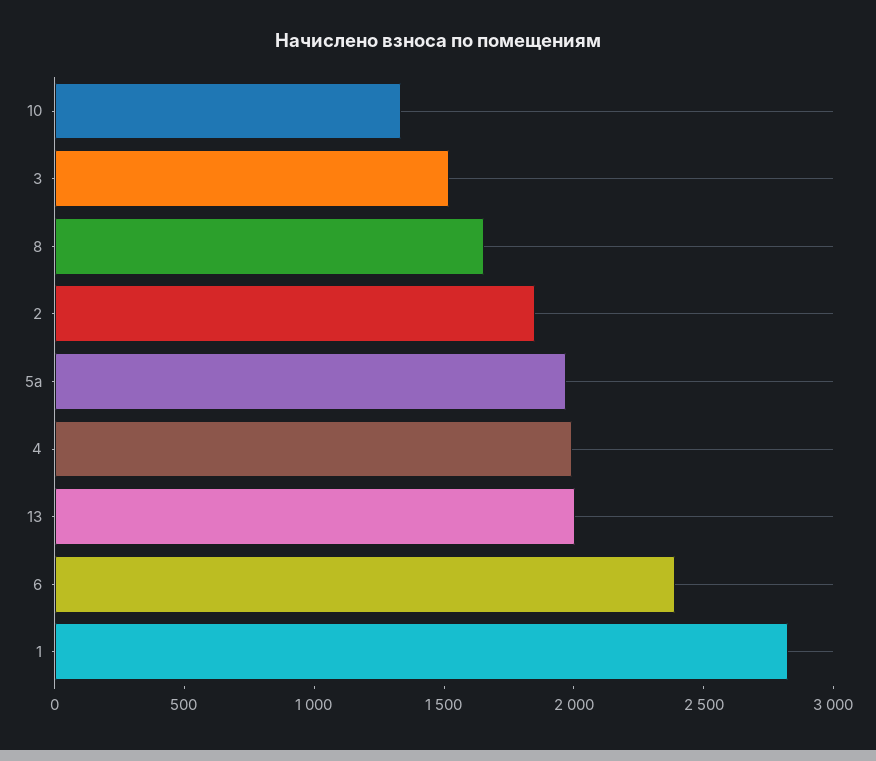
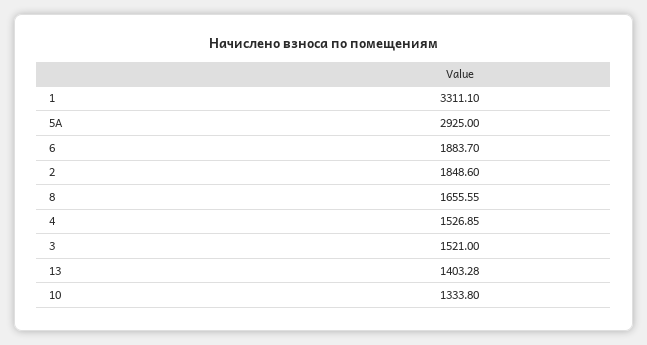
5а: 2000 -> 2925
4: 2000 -> 1526.85
13: 2000 -> 1403.28
6: 2400 -> 1883.7
1: 2800 -> 3311.1

